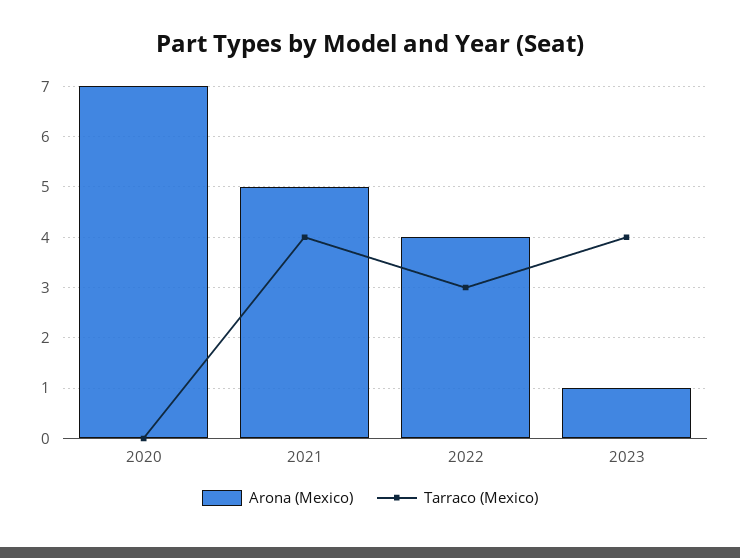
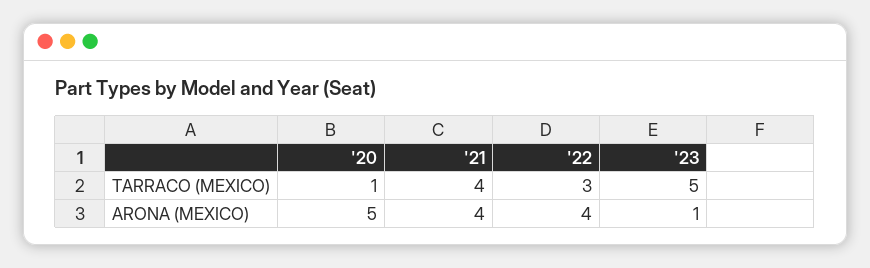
Arona (Mexico), 2020: 7 -> 5
Tarraco (Mexico), 2020: 0 -> 1
Arona (Mexico), 2021: 5 -> 4
Tarraco (Mexico), 2023: 4 -> 5

